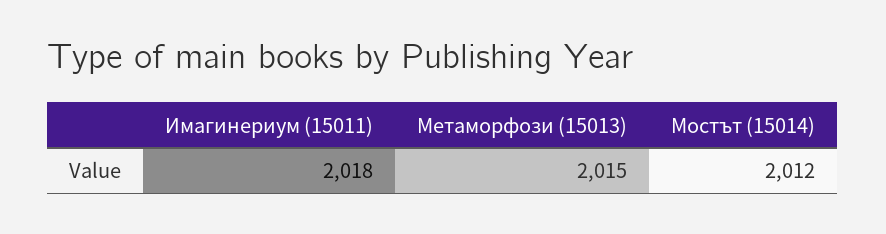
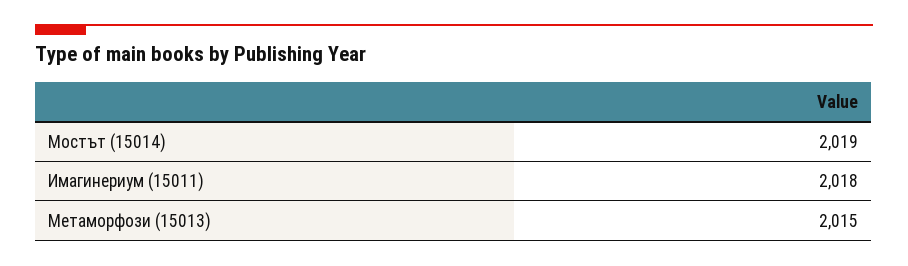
Мостът (15014): 2012 -> 2019

